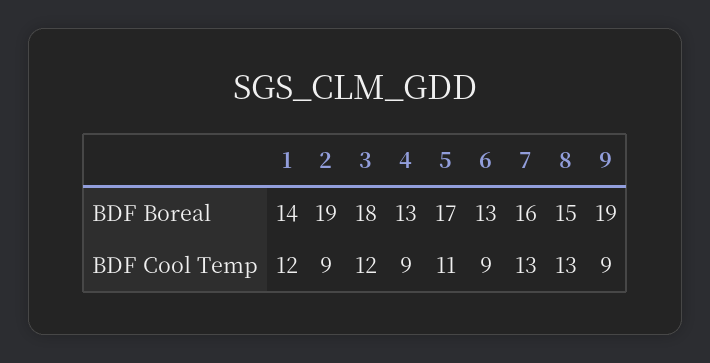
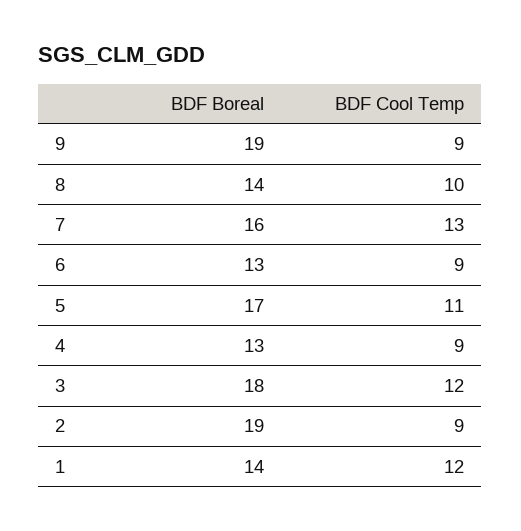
8, BDF Boreal: 15 -> 14
8, BDF Cool Temp: 13 -> 10

